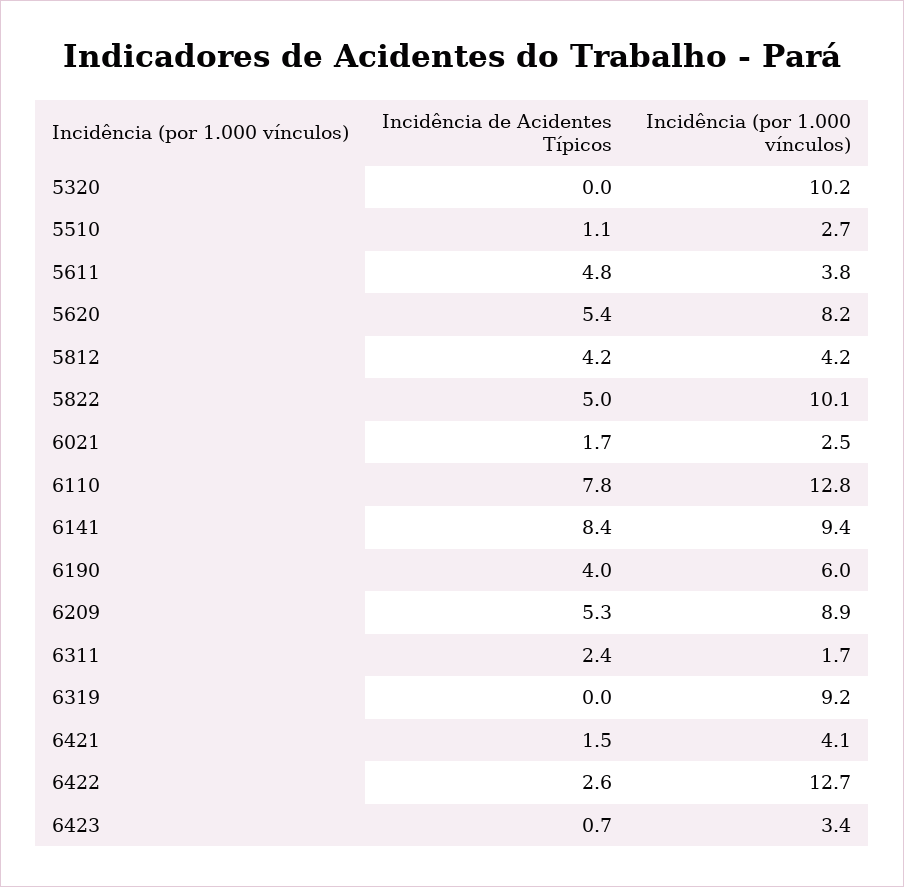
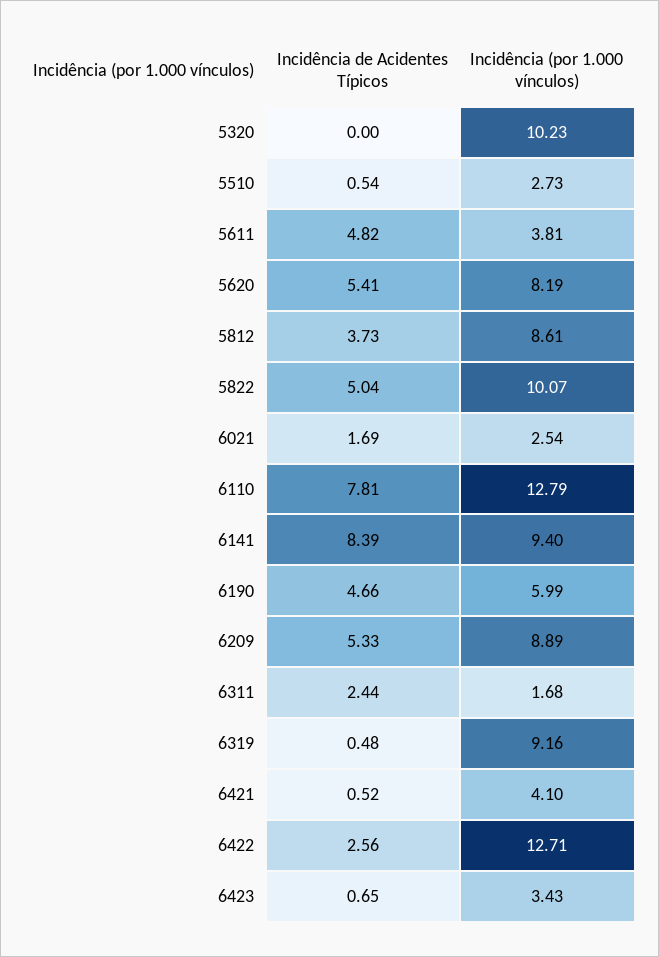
Incidência de Acidentes Típicos, 5510: 1.1 -> 0.54
Incidência de Acidentes Típicos, 5812: 4.2 -> 3.73
Incidência (por 1.000 vínculos), 5812: 4.2 -> 8.61
Incidência de Acidentes Típicos, 6190: 4 -> 4.66
Incidência de Acidentes Típicos, 6319: 0 -> 0.48
Incidência de Acidentes Típicos, 6421: 1.5 -> 0.52

